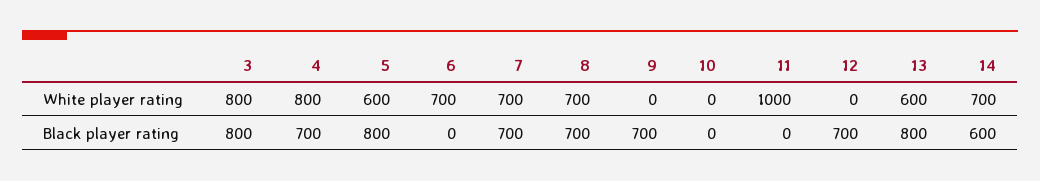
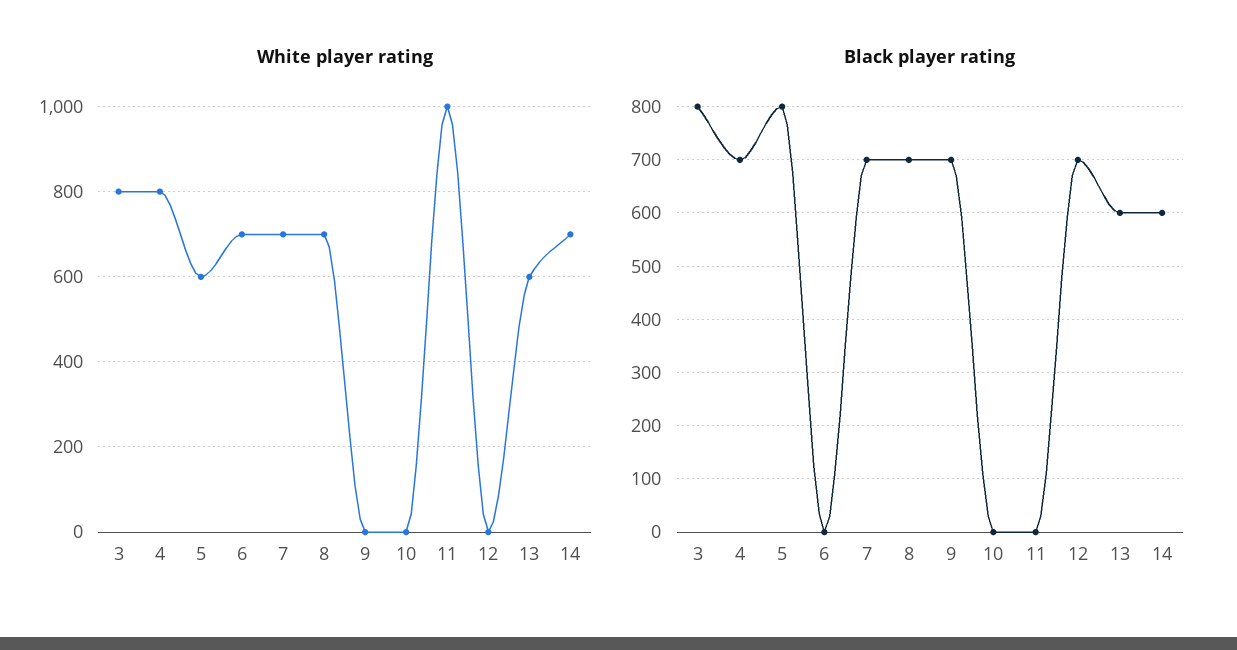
Black player rating, 13: 800 -> 600

